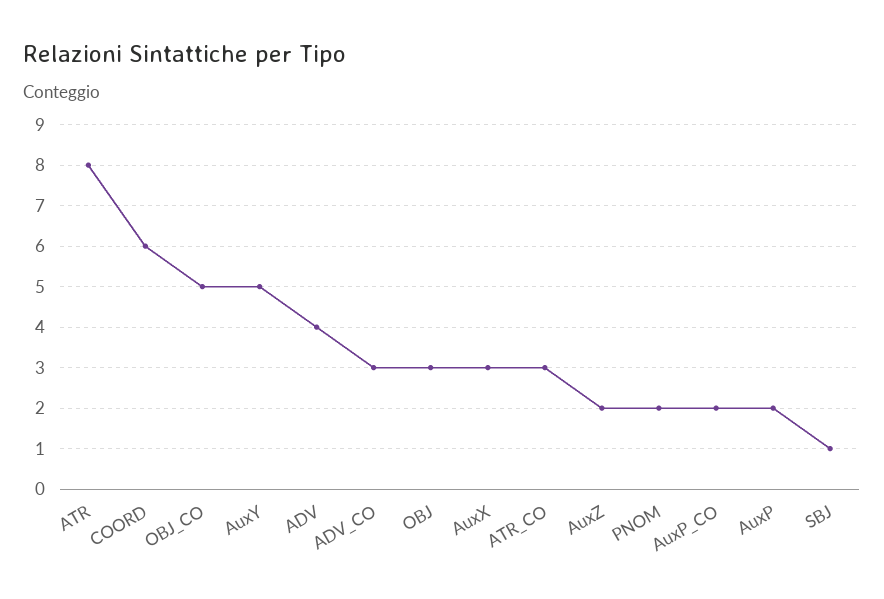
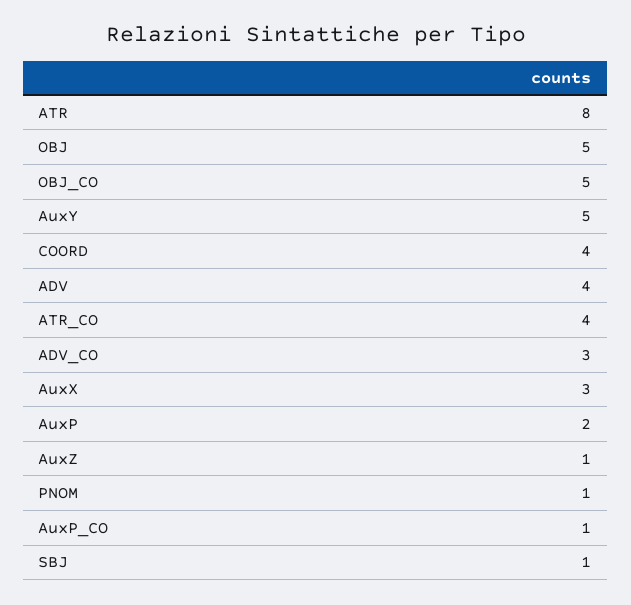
COORD: 6 -> 4
OBJ: 3 -> 5
ATR_CO: 3 -> 4
AuxZ: 2 -> 1
PNOM: 2 -> 1
AuxP_CO: 2 -> 1

